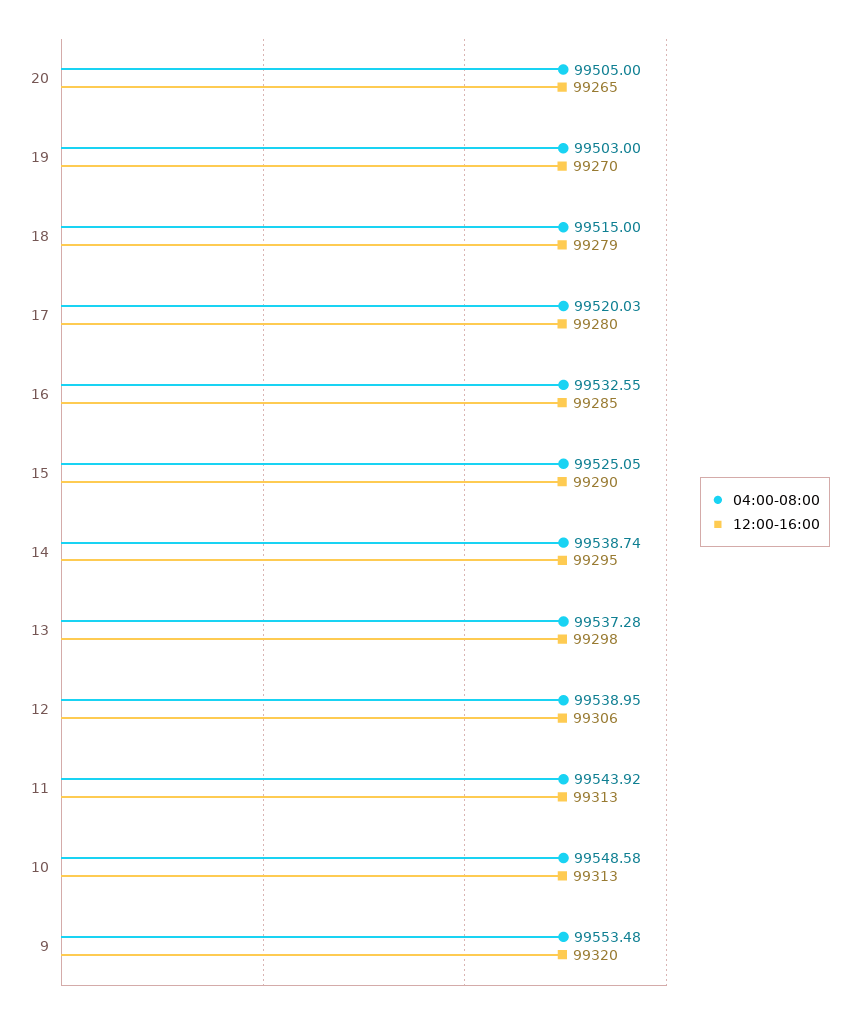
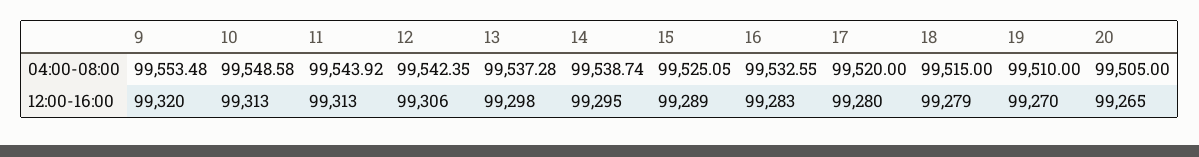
04:00-08:00, 19: 99503 -> 99510
04:00-08:00, 17: 99520.03 -> 99520
12:00-16:00, 16: 99285 -> 99283
12:00-16:00, 15: 99290 -> 99289
04:00-08:00, 12: 99538.95 -> 99542.35

